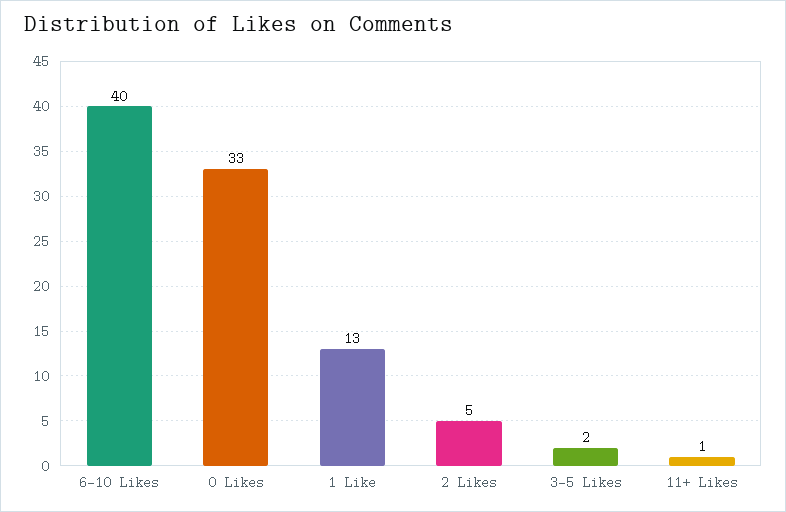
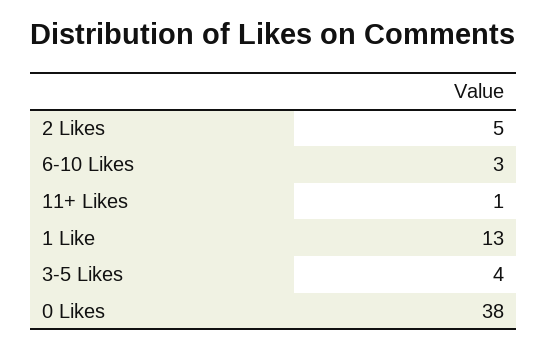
6-10 Likes: 40 -> 3
0 Likes: 33 -> 38
3-5 Likes: 2 -> 4

